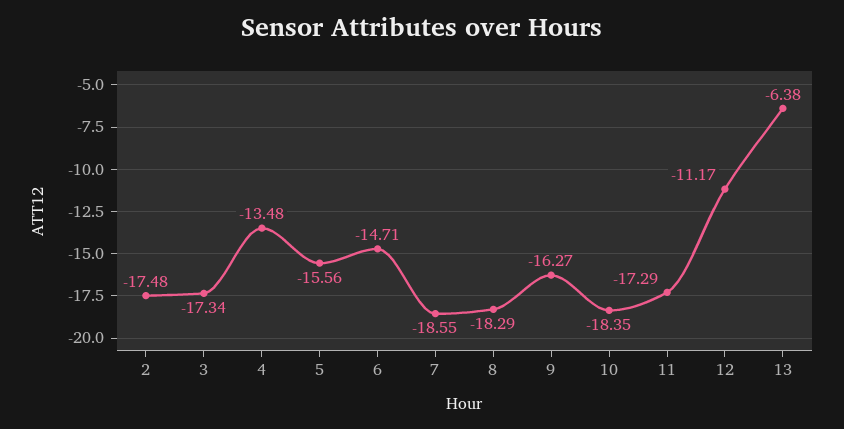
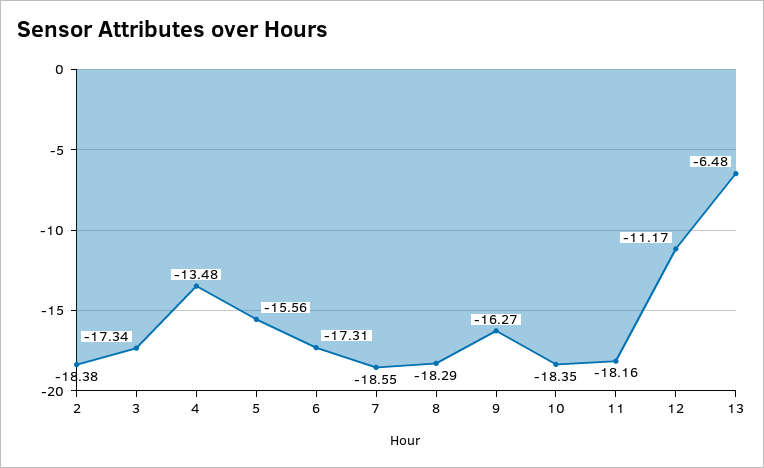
2: -17.48 -> -18.38
6: -14.71 -> -17.31
11: -17.29 -> -18.16
13: -6.38 -> -6.48

